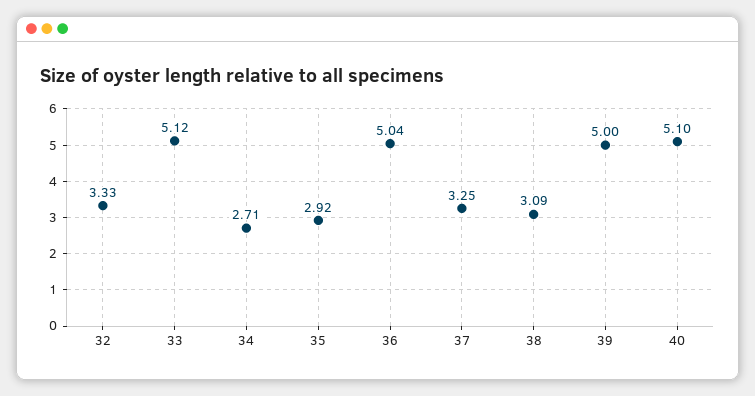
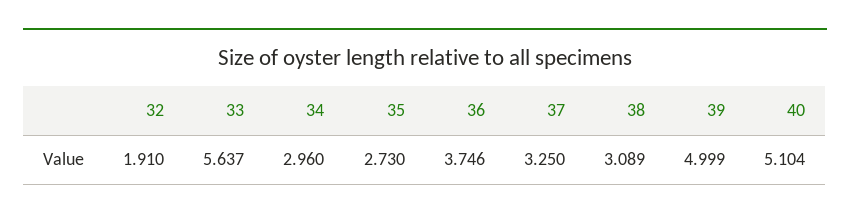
32: 3.33 -> 1.91
33: 5.12 -> 5.637
34: 2.71 -> 2.96
35: 2.92 -> 2.73
36: 5.04 -> 3.746

